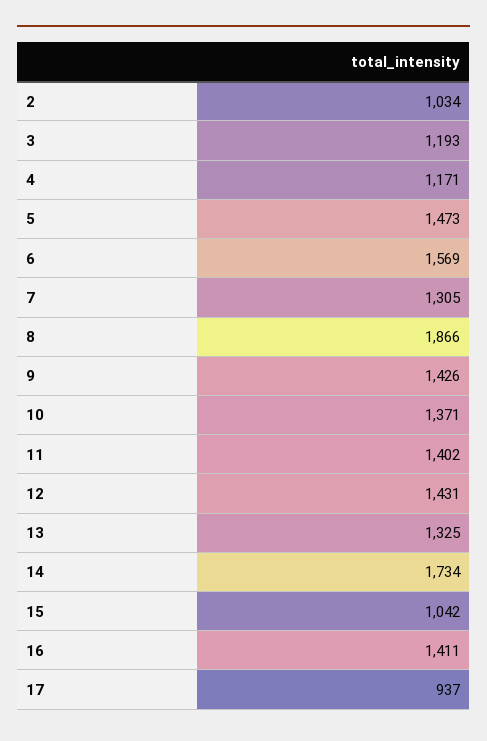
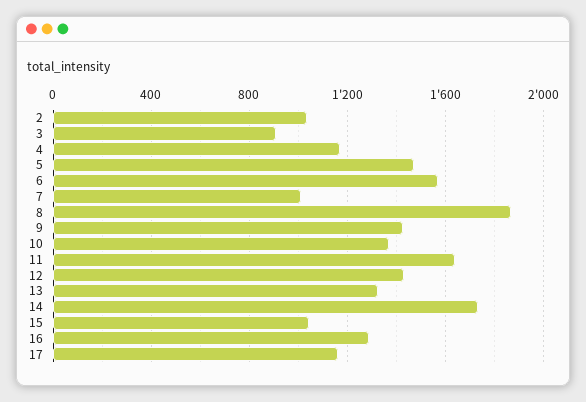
3: 1193 -> 900
7: 1305 -> 1000
11: 1402 -> 1650
16: 1411 -> 1300
17: 937 -> 1150

